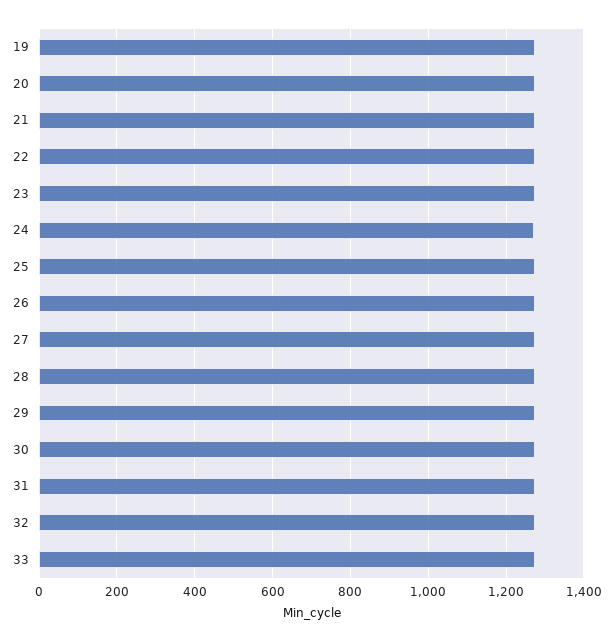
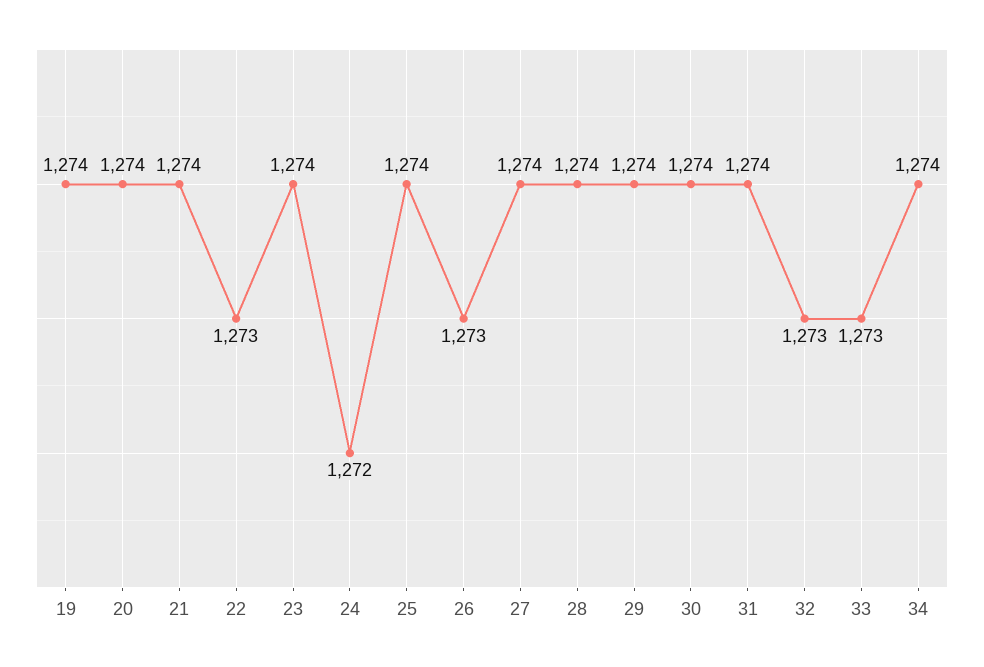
34: none -> 1274

